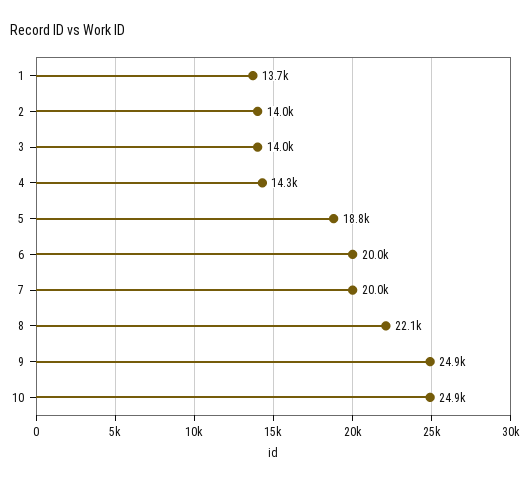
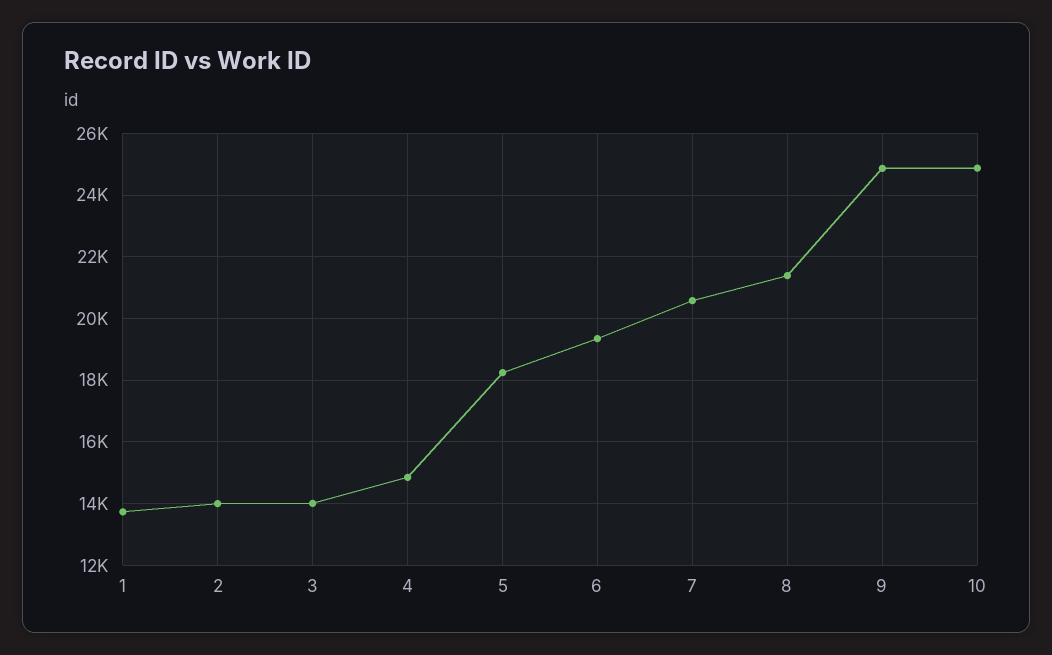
4: 14300 -> 14800
5: 18800 -> 18200
6: 20000 -> 19400
7: 20000 -> 20600
8: 22100 -> 21400

